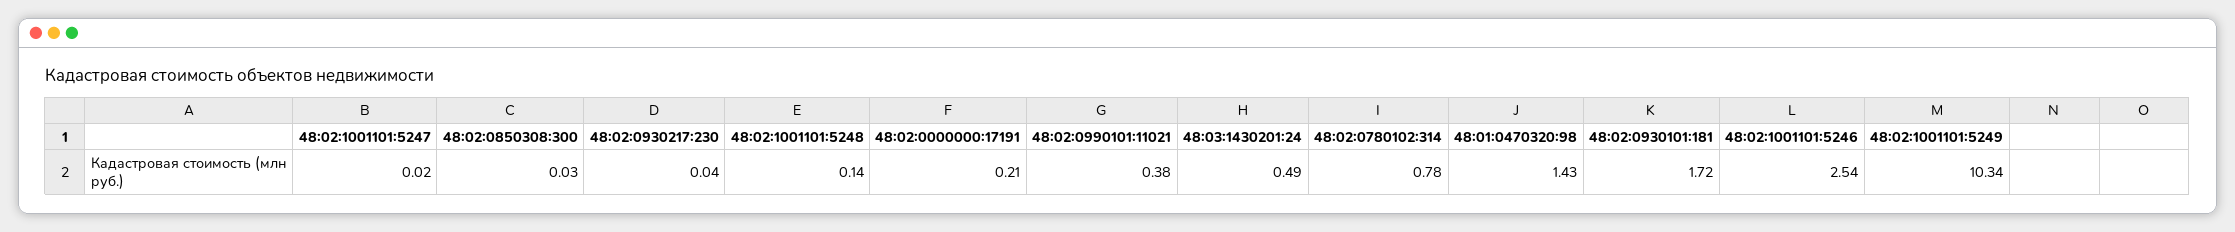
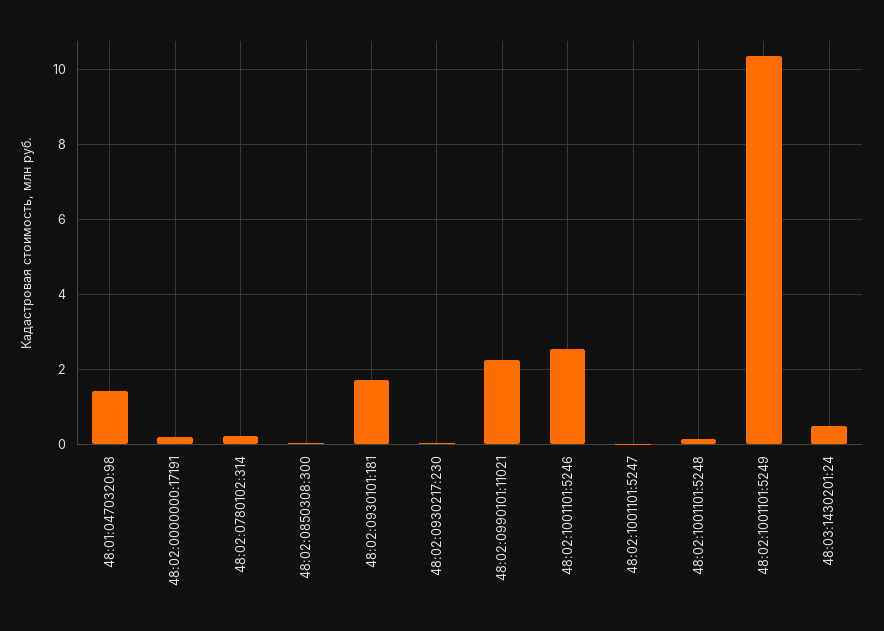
48:02:0990101:11021: 0.38 -> 2.2
48:02:0780102:314: 0.78 -> 0.2

